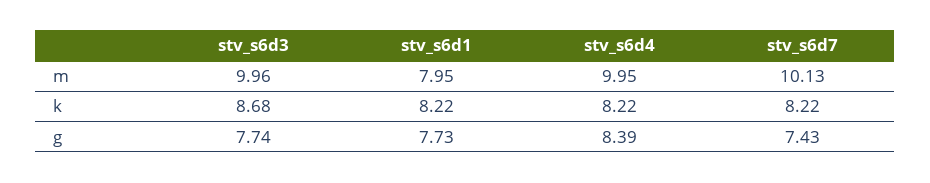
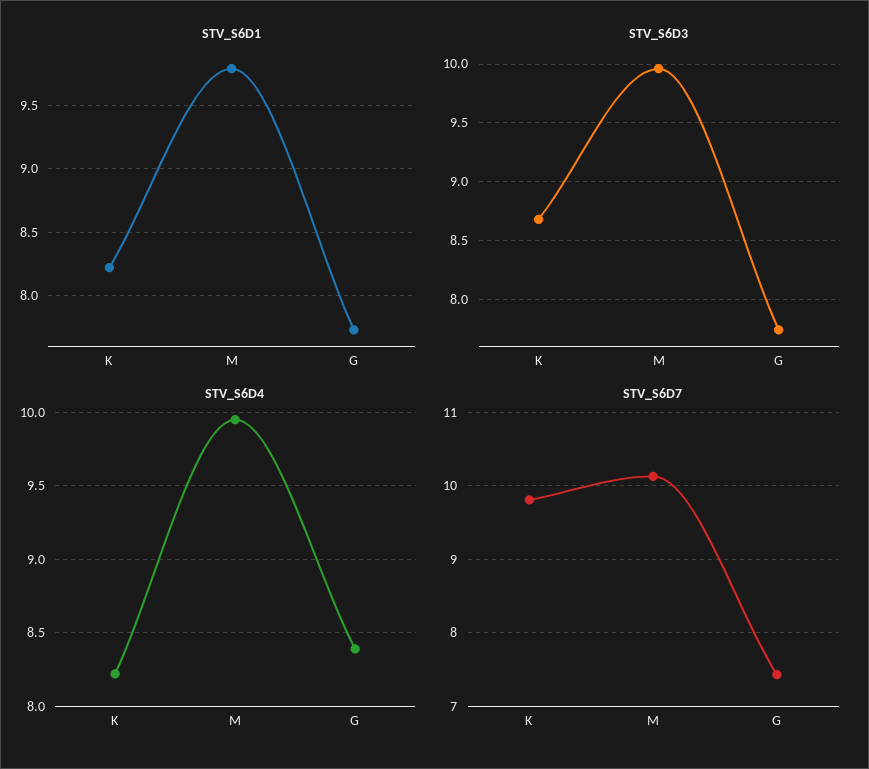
stv_s6d1, m: 7.95 -> 9.8
stv_s6d7, k: 8.22 -> 9.8

